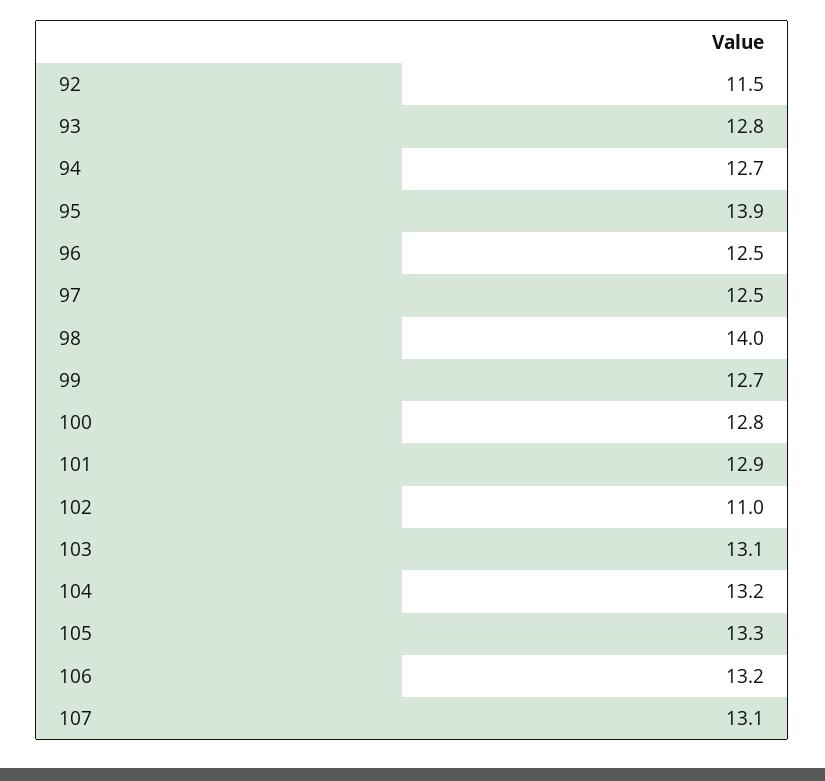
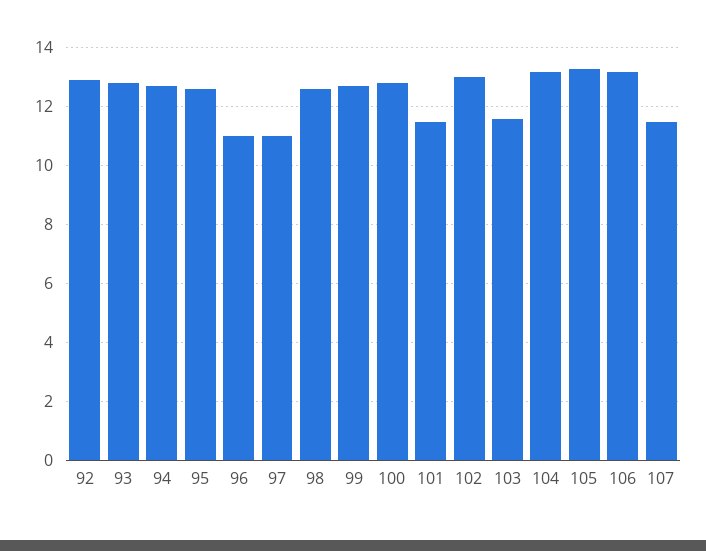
92: 11.5 -> 13
95: 13.9 -> 12.5
96: 12.5 -> 11
97: 12.5 -> 11
98: 14 -> 12.5
101: 12.9 -> 11.5
102: 11 -> 13
103: 13.1 -> 11.5
107: 13.1 -> 11.5

